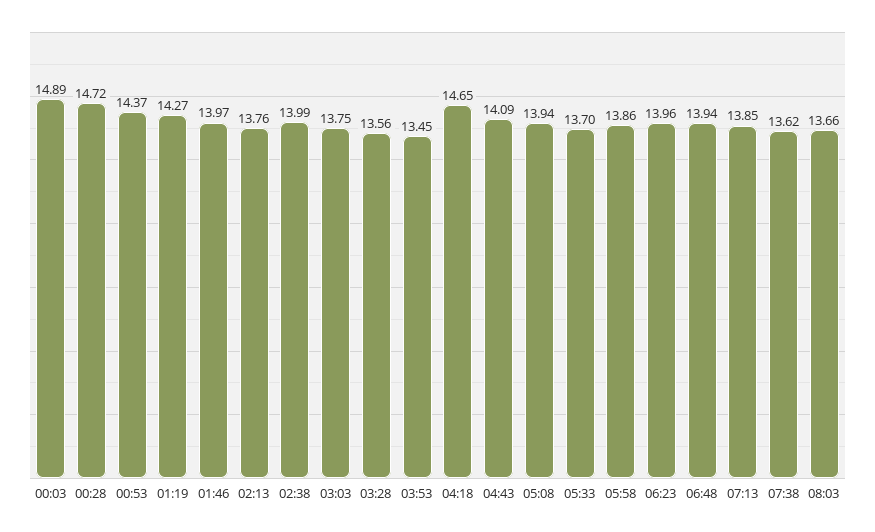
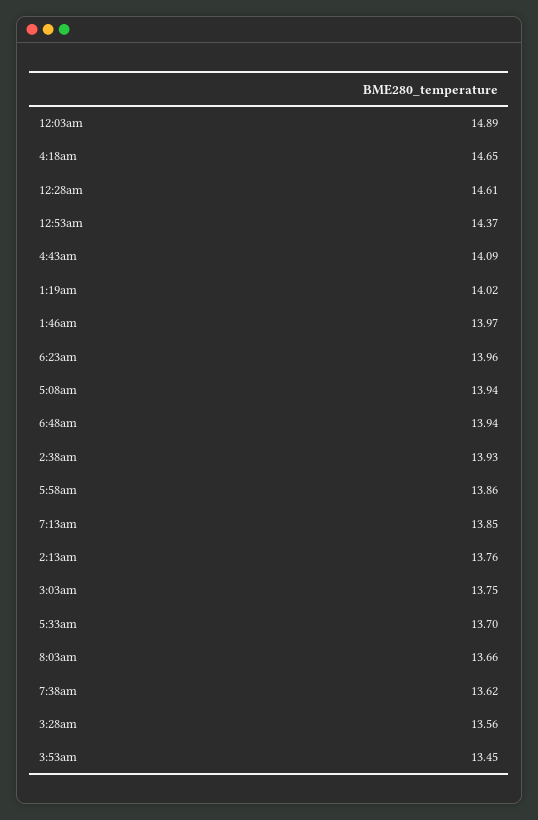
00:28: 14.72 -> 14.61
01:19: 14.27 -> 14.02
02:38: 13.99 -> 13.93

